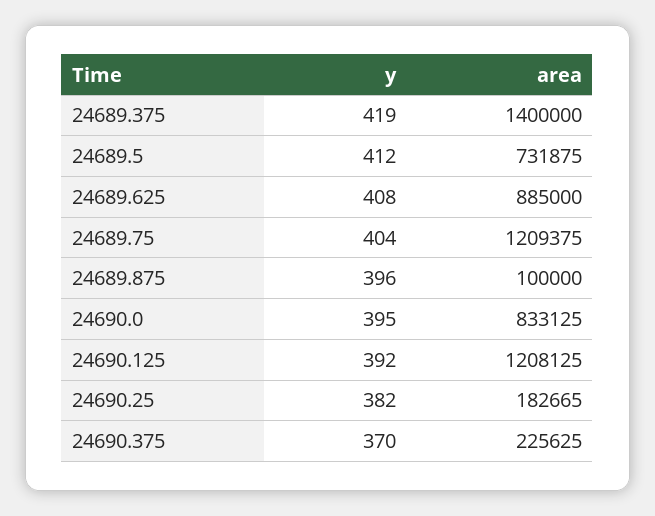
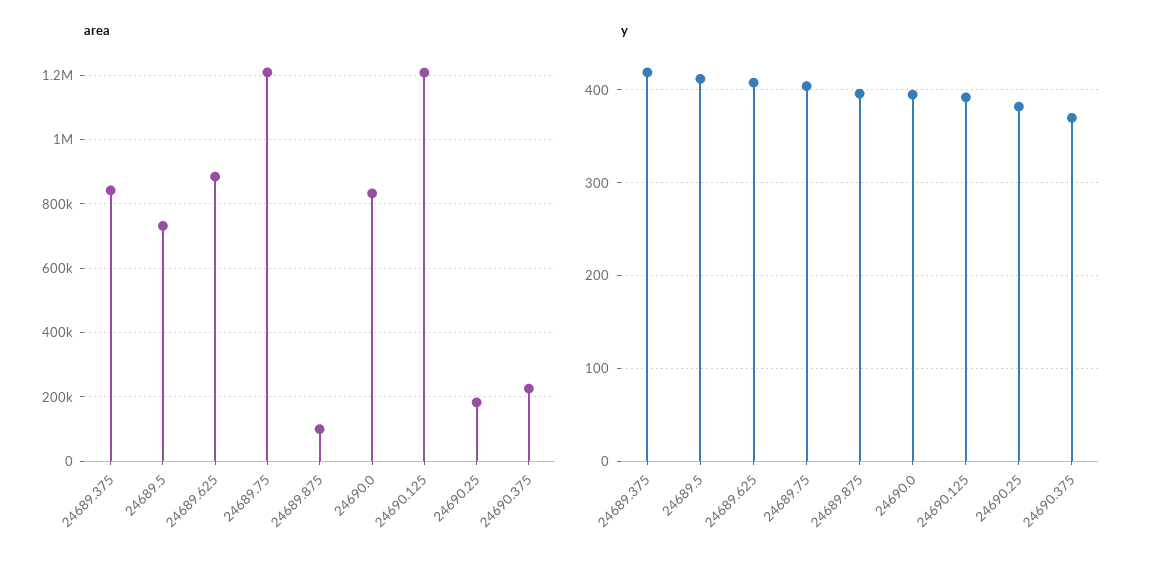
area, 24689.375: 1400000 -> 840000

